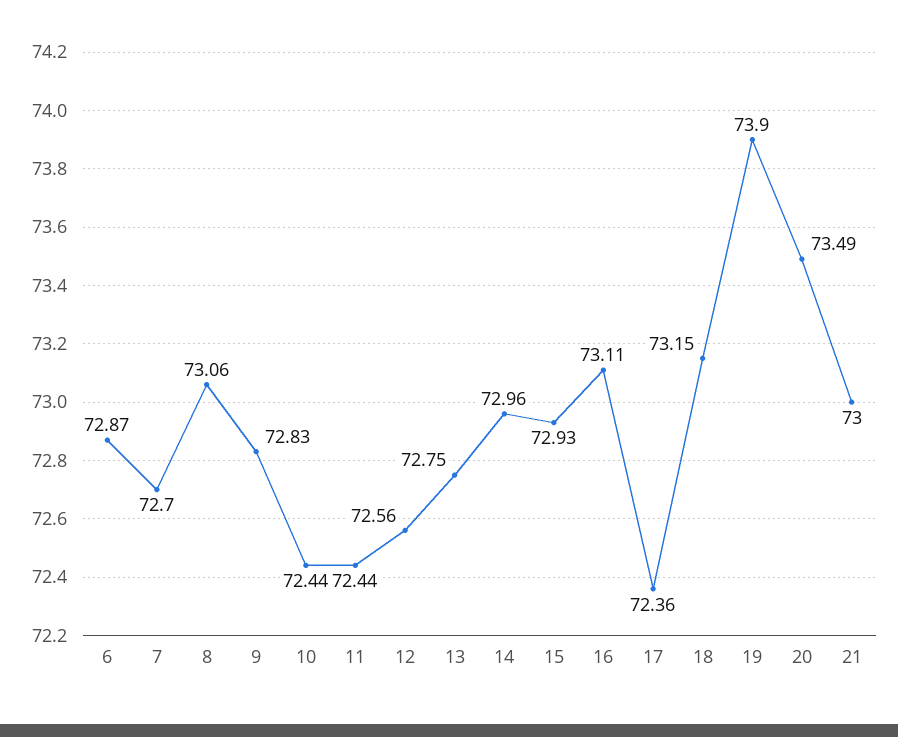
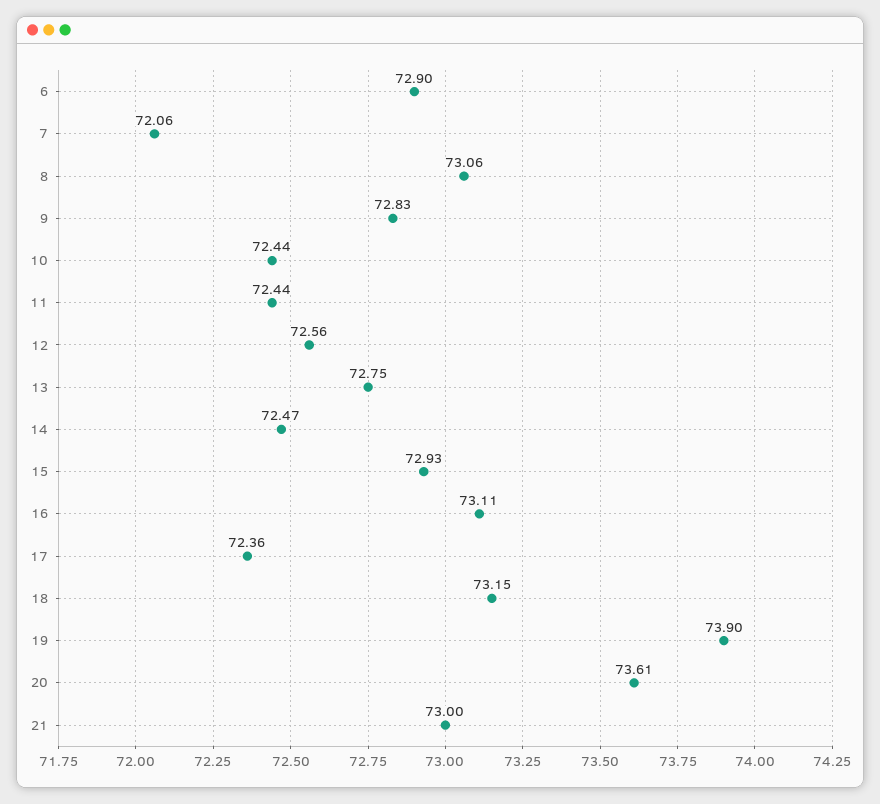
6: 72.87 -> 72.9
7: 72.7 -> 72.06
14: 72.96 -> 72.47
20: 73.49 -> 73.61

